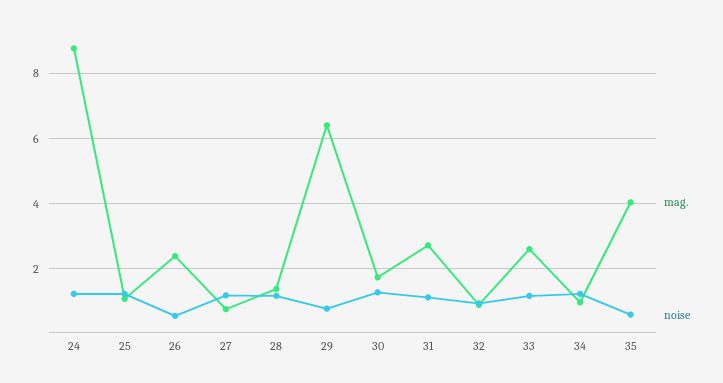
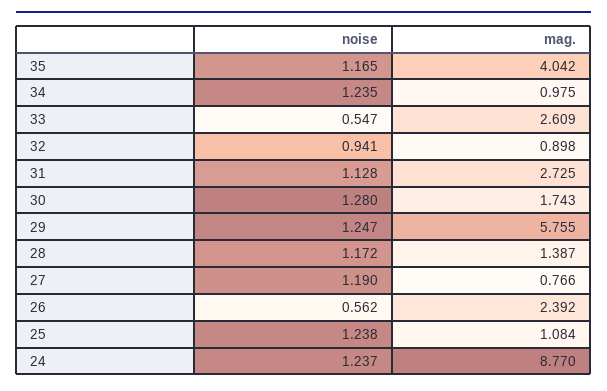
mag., 29: 6.4 -> 5.755
noise, 29: 0.8 -> 1.247
noise, 33: 1.2 -> 0.547
noise, 35: 0.6 -> 1.165

